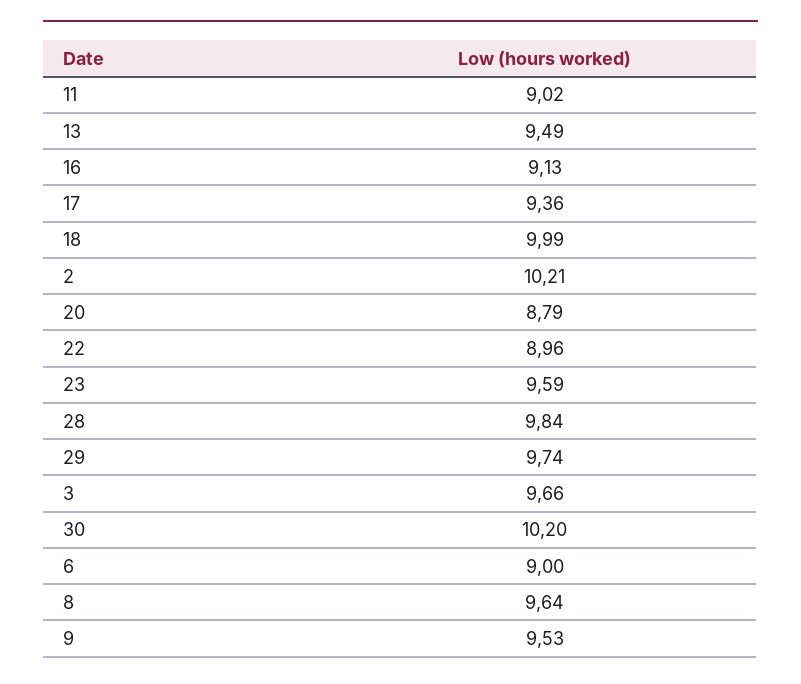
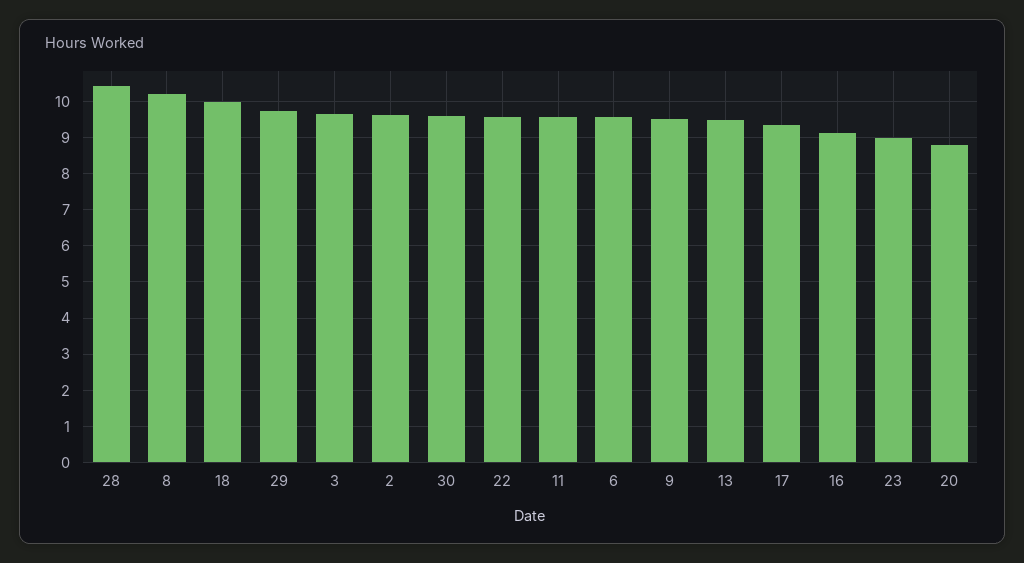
11: 9.02 -> 9.6
2: 10.21 -> 9.6
22: 8.96 -> 9.6
23: 9.59 -> 9
28: 9.84 -> 10.4
30: 10.2 -> 9.6
6: 9 -> 9.6
8: 9.64 -> 10.2

